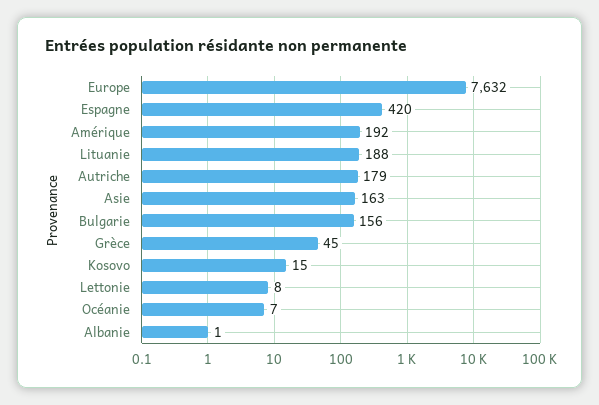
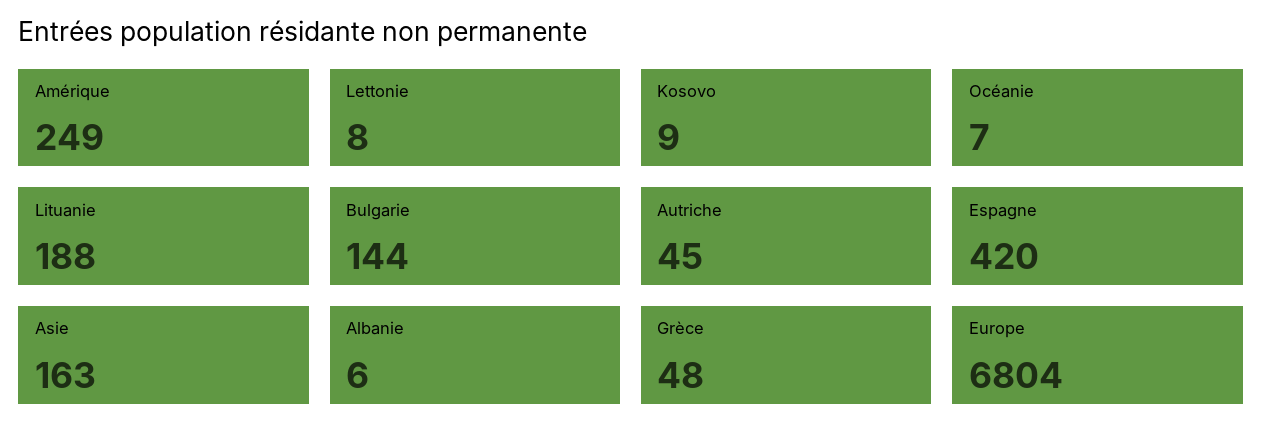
Europe: 7632 -> 6804
Amérique: 192 -> 249
Autriche: 179 -> 45
Bulgarie: 156 -> 144
Grèce: 45 -> 48
Kosovo: 15 -> 9
Albanie: 1 -> 6

